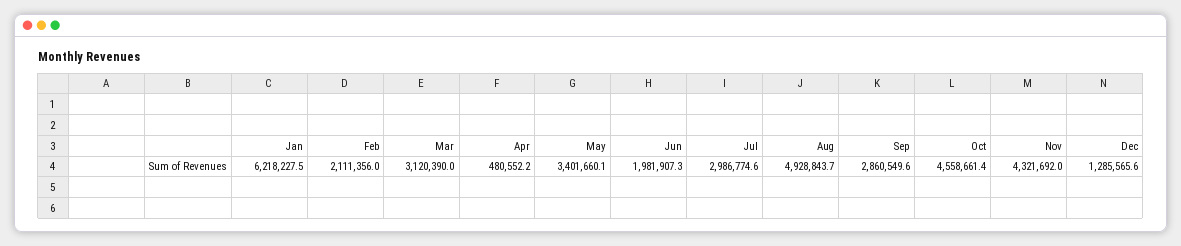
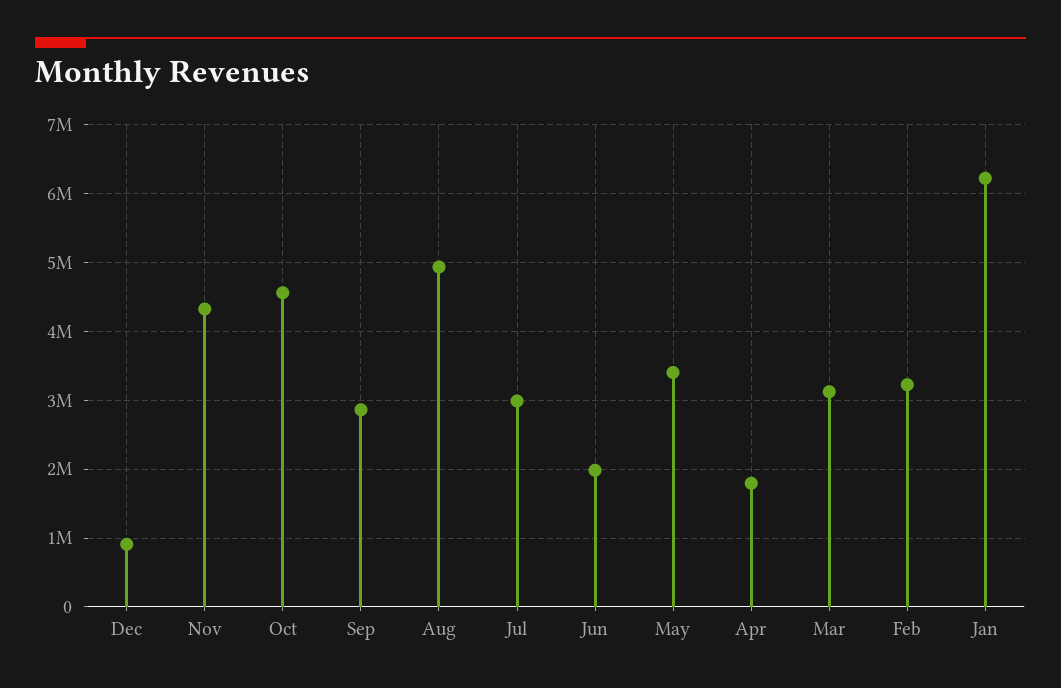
Feb: 2111356 -> 3200000
Apr: 480552.2 -> 1800000
Dec: 1285565.6 -> 900000

